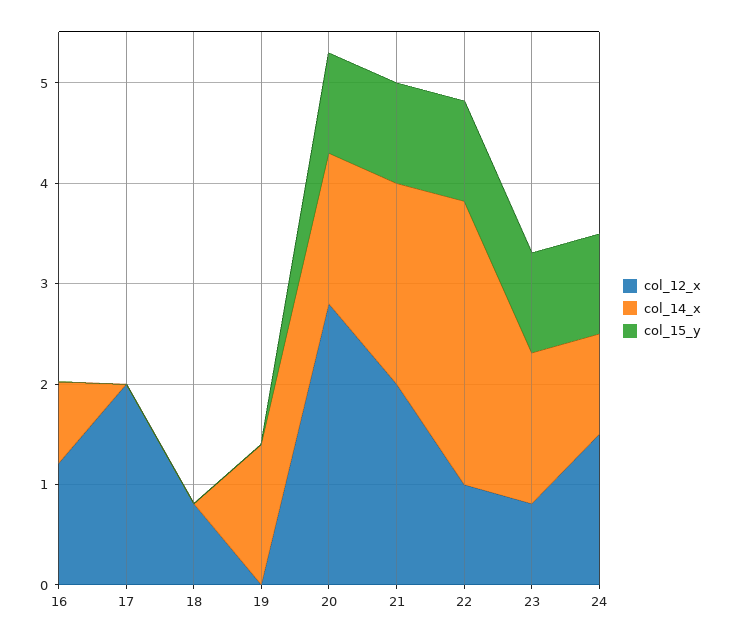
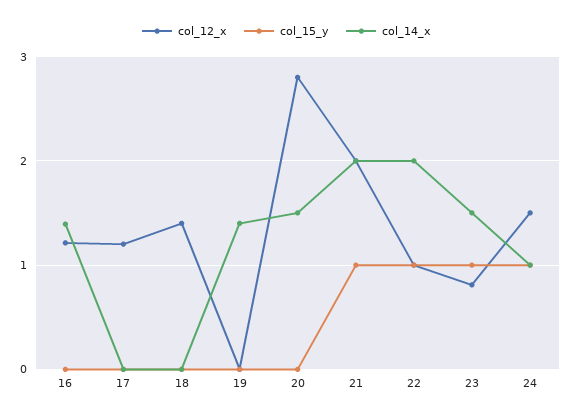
col_14_x, 16: 0.8 -> 1.4
col_12_x, 17: 2 -> 1.2
col_12_x, 18: 0.8 -> 1.4
col_15_y, 20: 1 -> 0
col_14_x, 22: 2.8 -> 2

